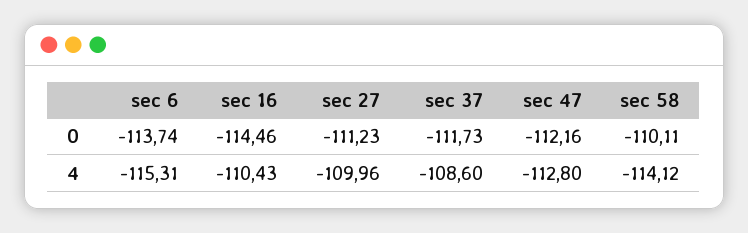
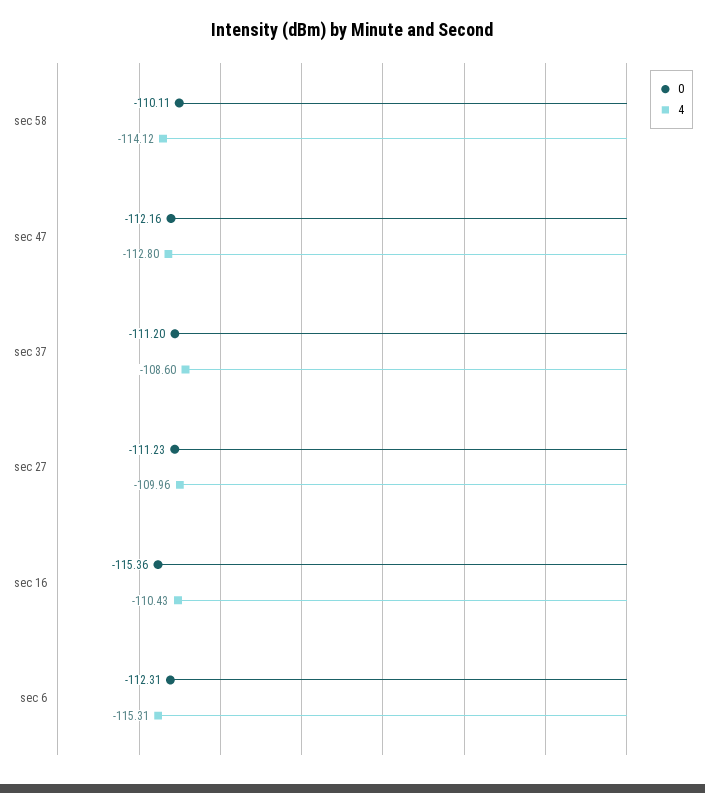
0, sec 6: -113.74 -> -112.31
0, sec 16: -114.46 -> -115.36
0, sec 37: -111.73 -> -111.2

